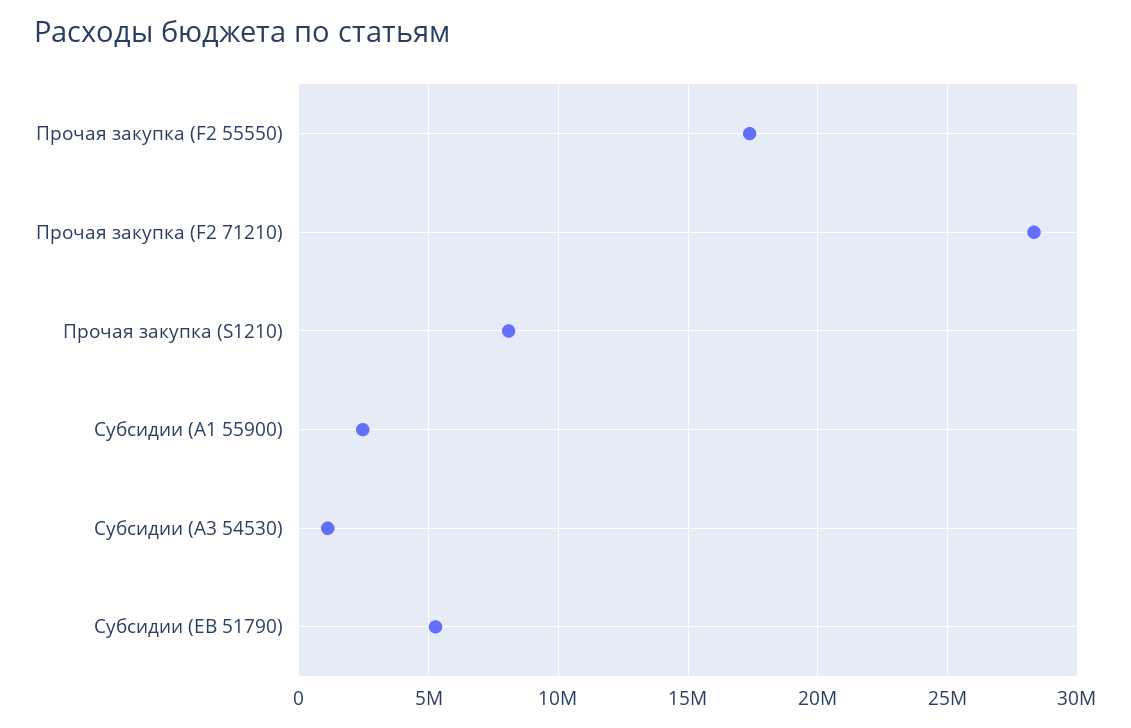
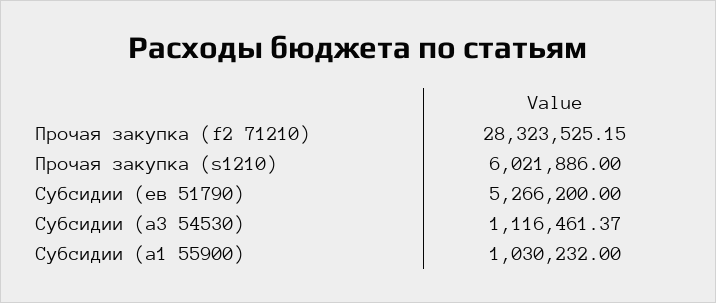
Прочая закупка (F2 55550): 17500000 -> none
Прочая закупка (S1210): 8000000 -> 6021886
Субсидии (A1 55900): 2500000 -> 1030232

